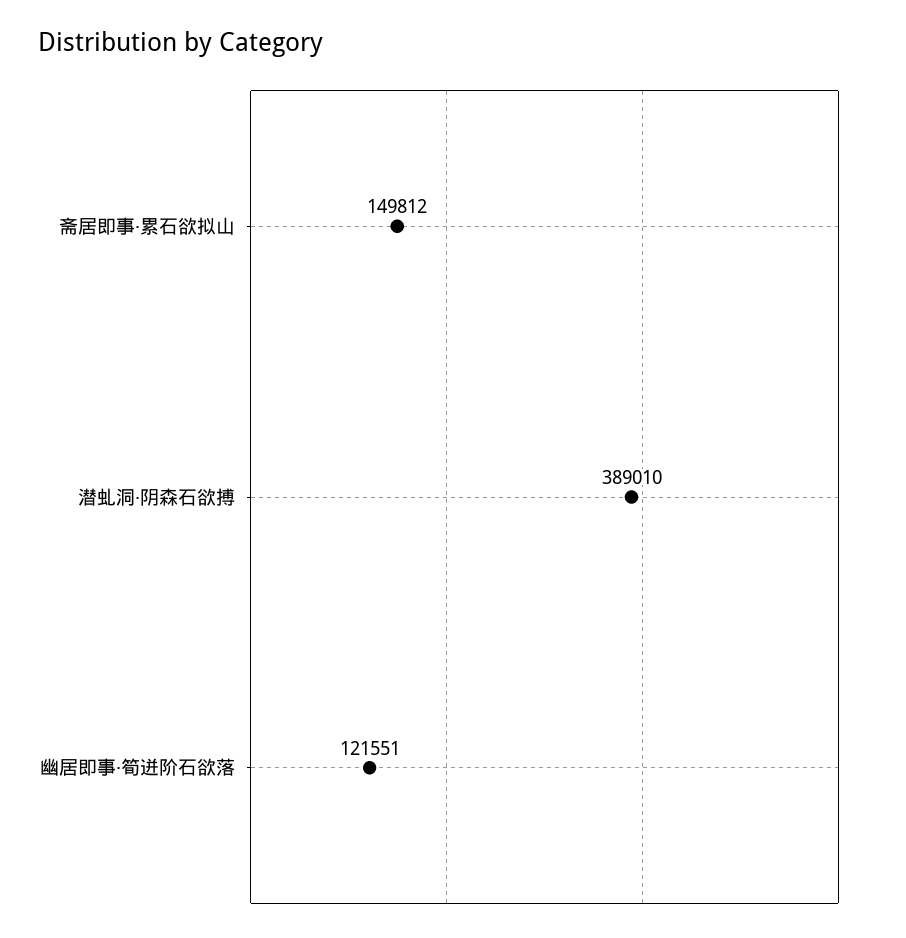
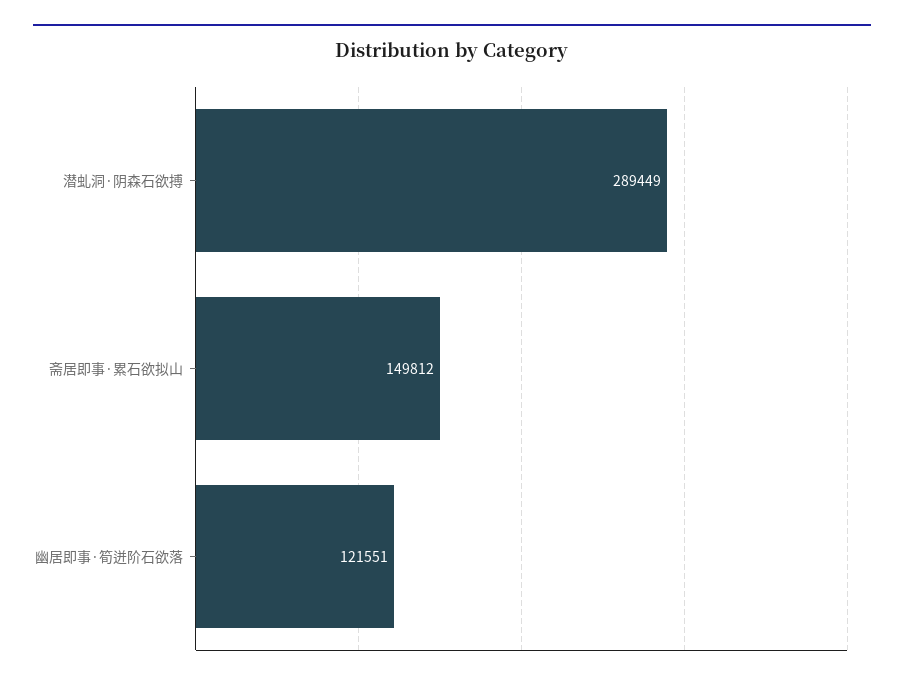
潜虬洞·阴森石欲搏: 389010 -> 289449

